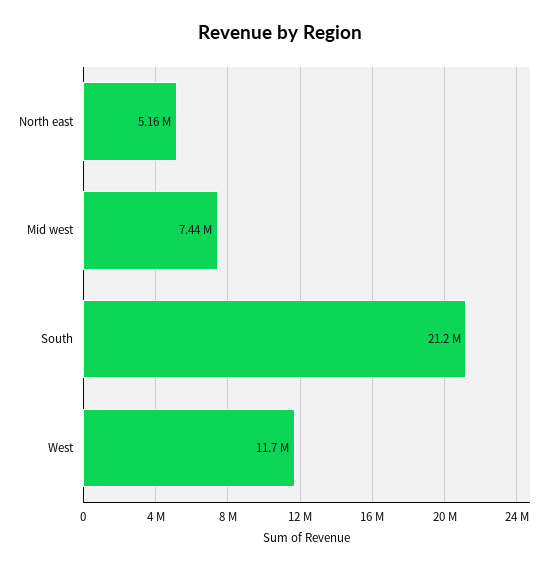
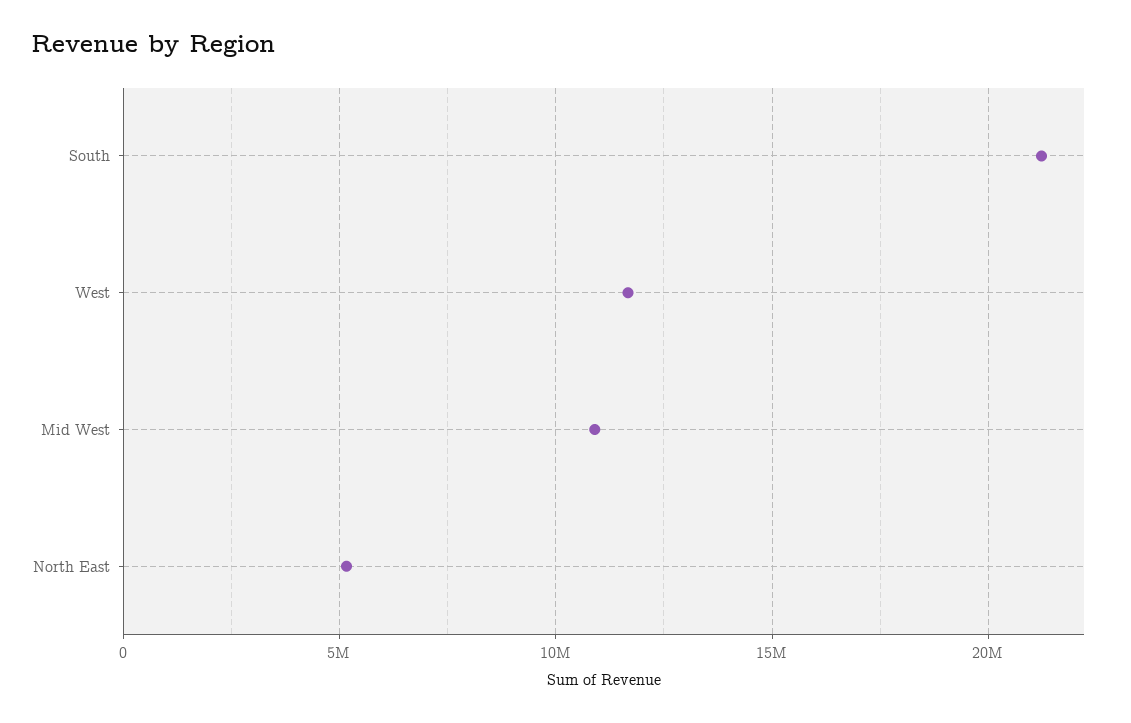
Mid west: 7440000 -> 11000000

